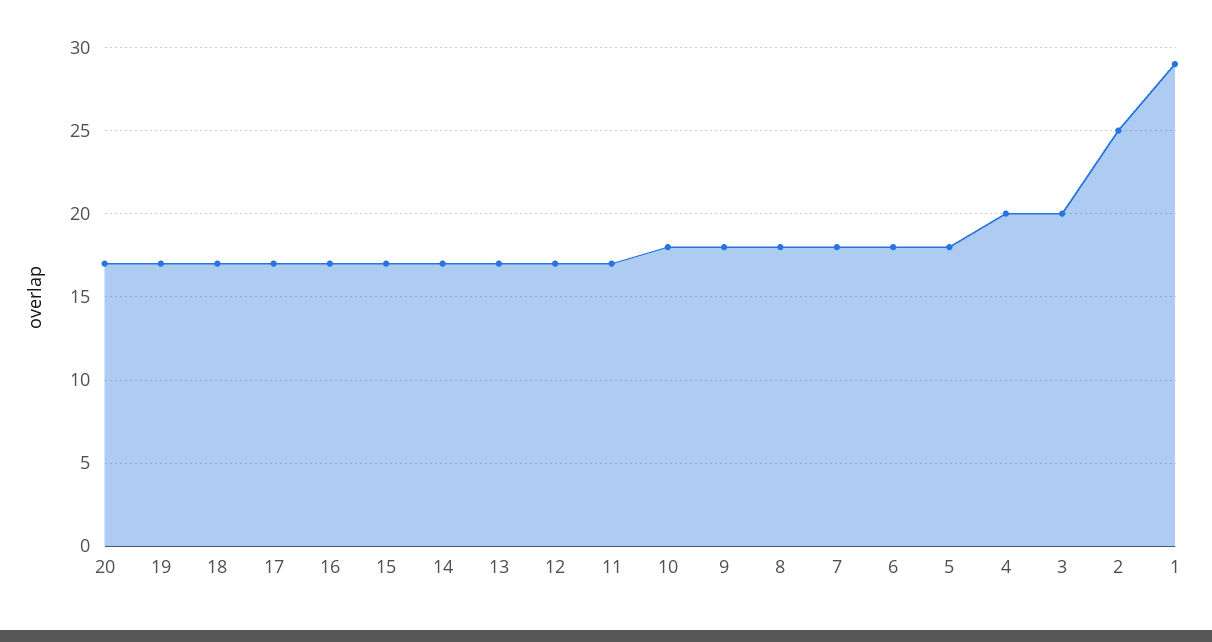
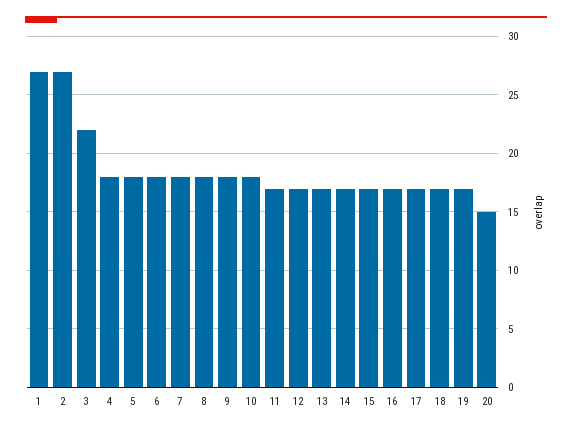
20: 17 -> 15
4: 20 -> 18
3: 20 -> 22
2: 25 -> 27
1: 29 -> 27

